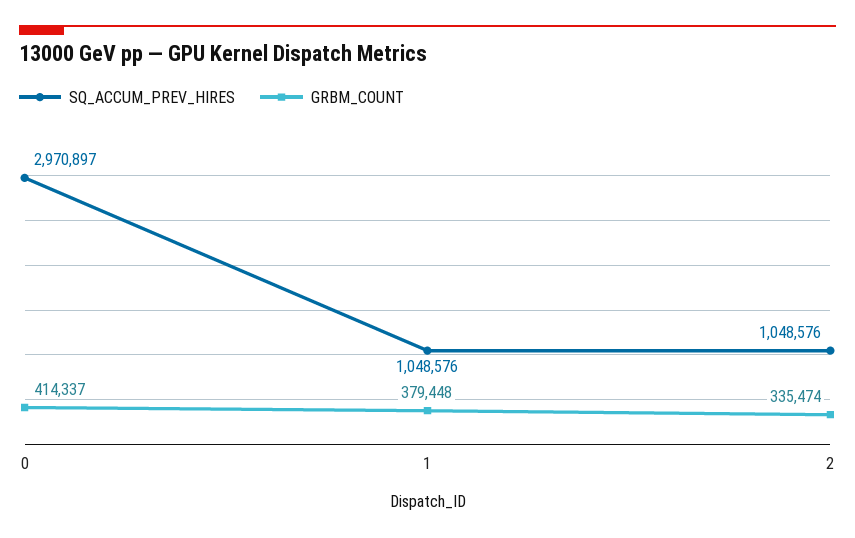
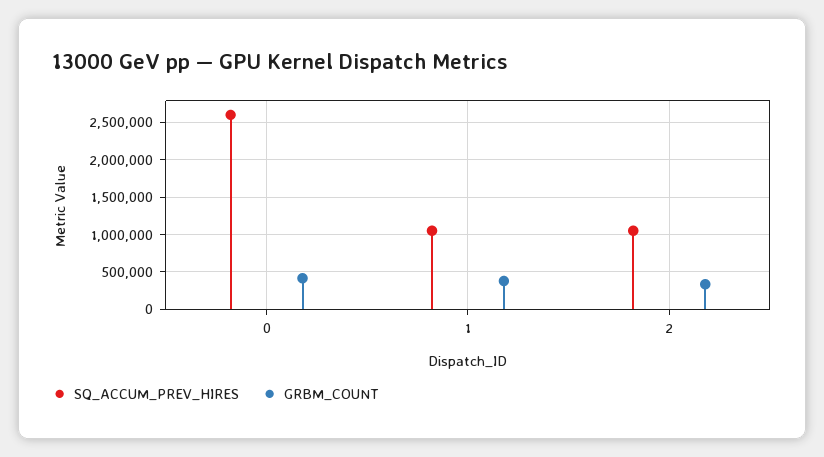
SQ_ACCUM_PREV_HIRES, 0: 2970897 -> 2600000

